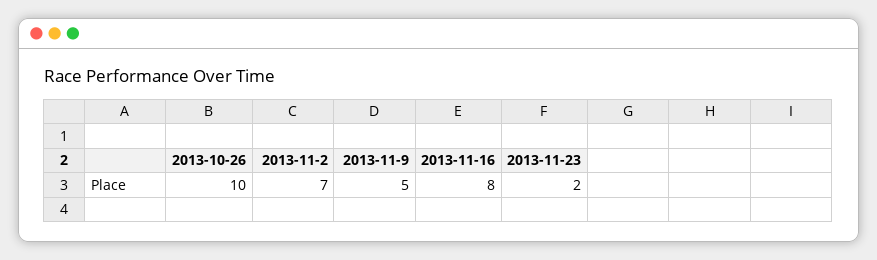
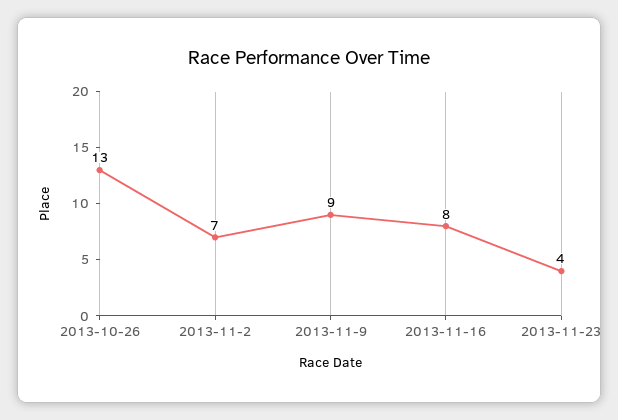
2013-10-26: 10 -> 13
2013-11-9: 5 -> 9
2013-11-23: 2 -> 4

